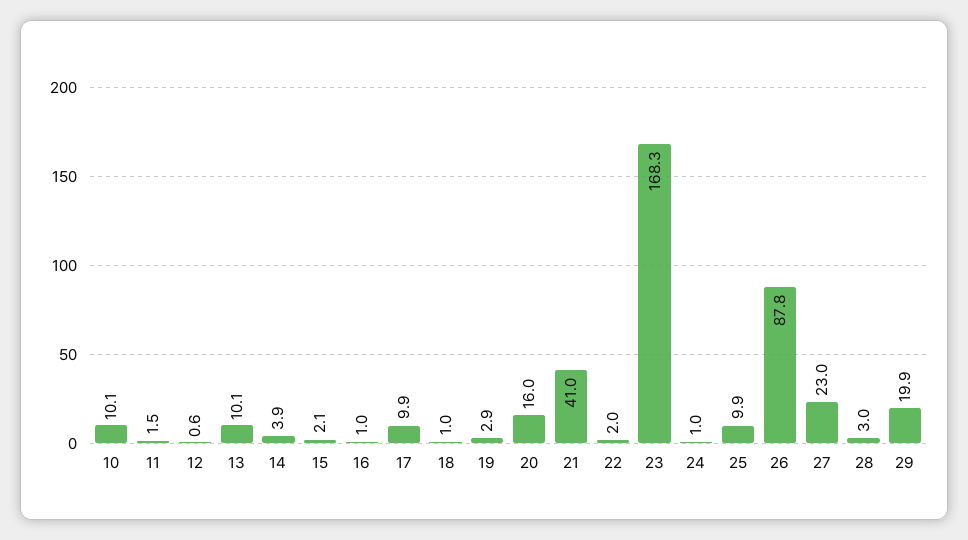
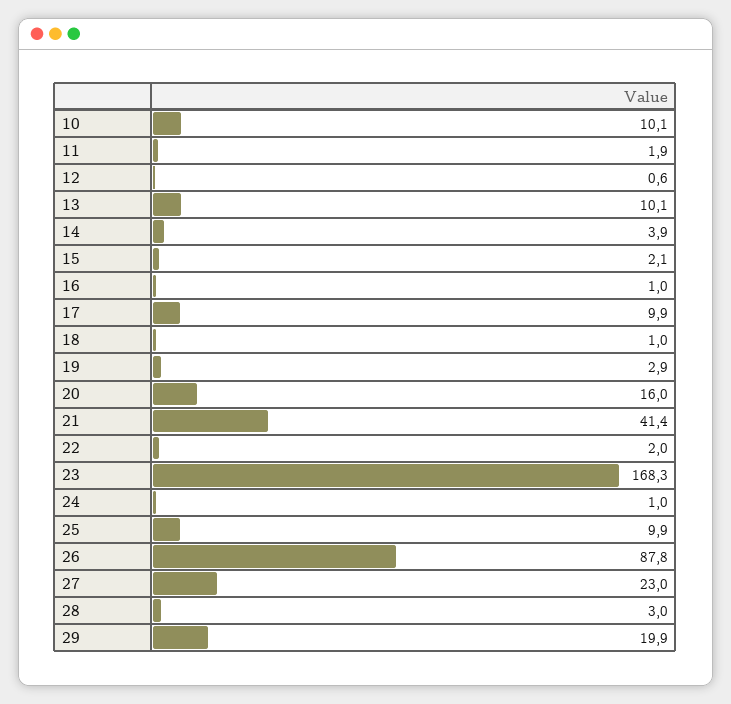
11: 1.5 -> 1.9
21: 41 -> 41.4

